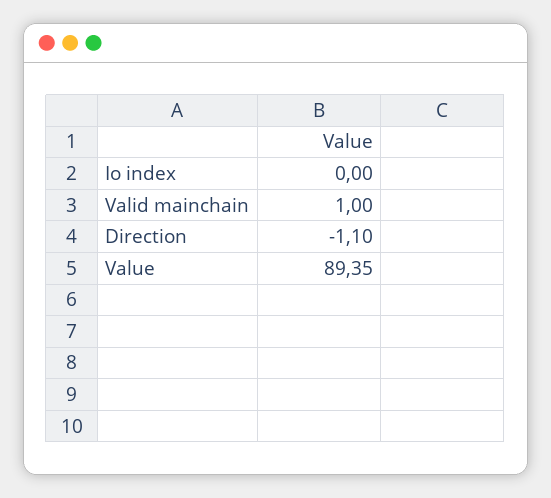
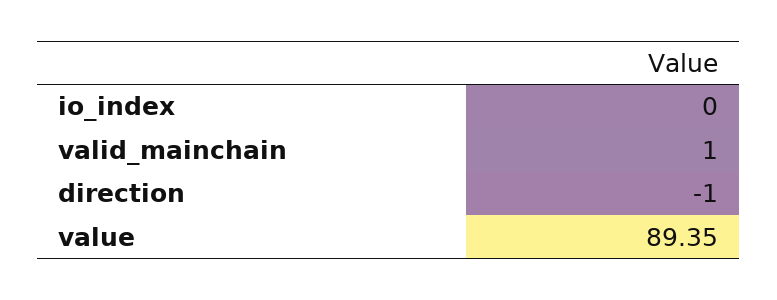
Direction: -1.1 -> -1

